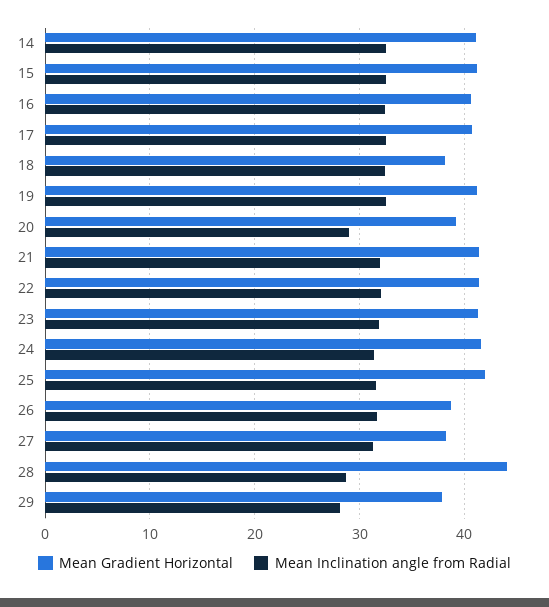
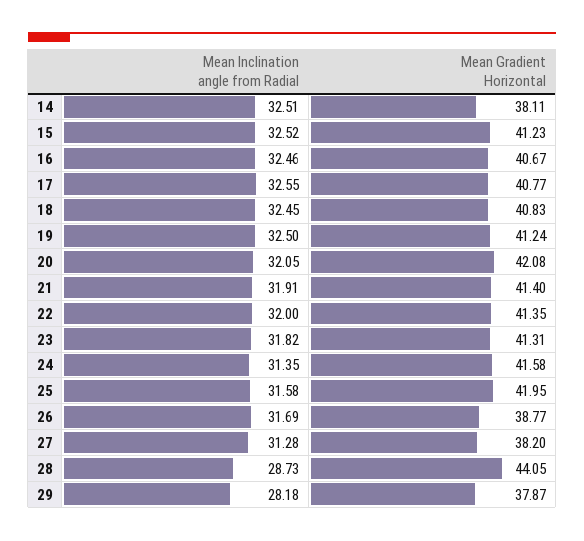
Mean Gradient Horizontal, 14: 41 -> 38.11
Mean Gradient Horizontal, 18: 38 -> 40.83
Mean Gradient Horizontal, 20: 39 -> 42.08
Mean Inclination angle from Radial, 20: 29 -> 32.05

